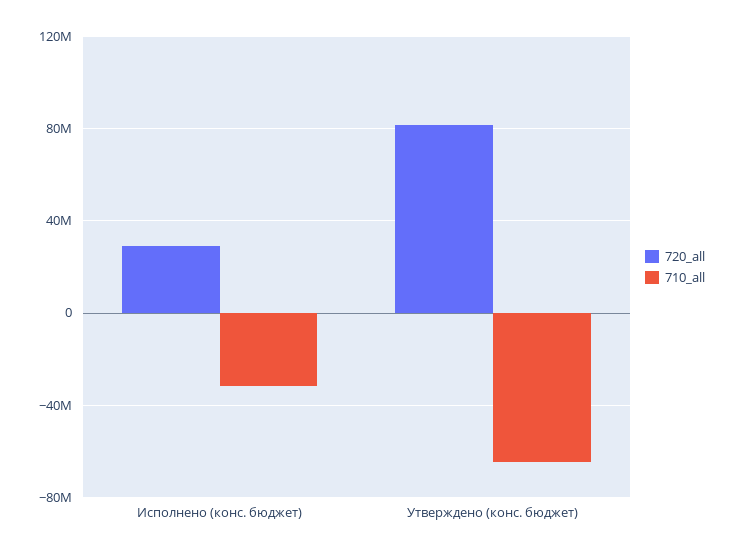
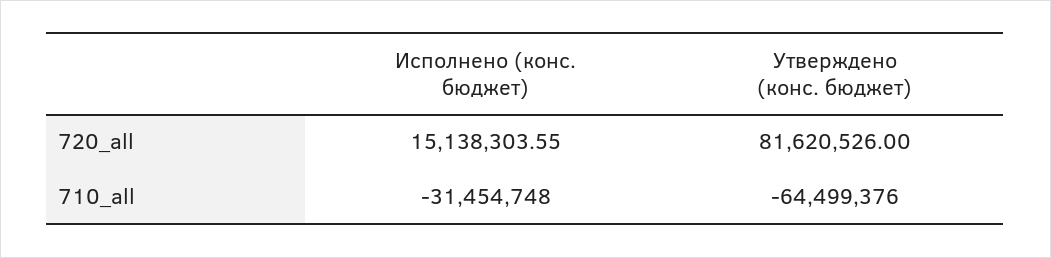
720_all, Исполнено (конс. бюджет): 30000000 -> 15138303.55

